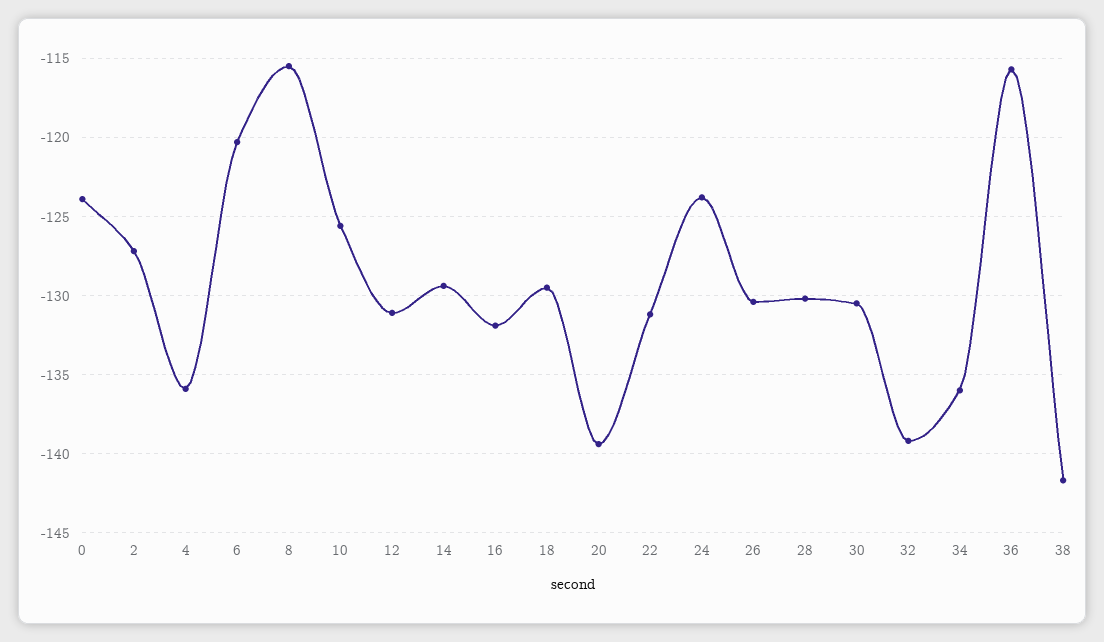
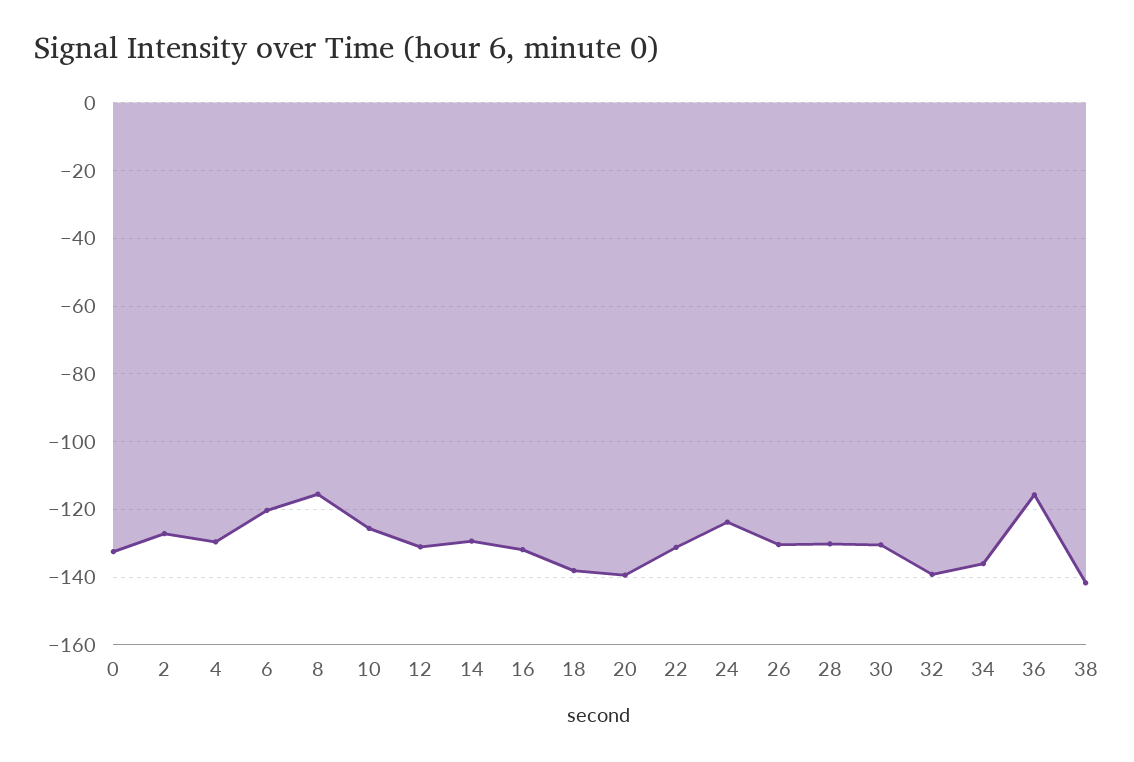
0: -124 -> -132
4: -136 -> -130
18: -129.5 -> -138

